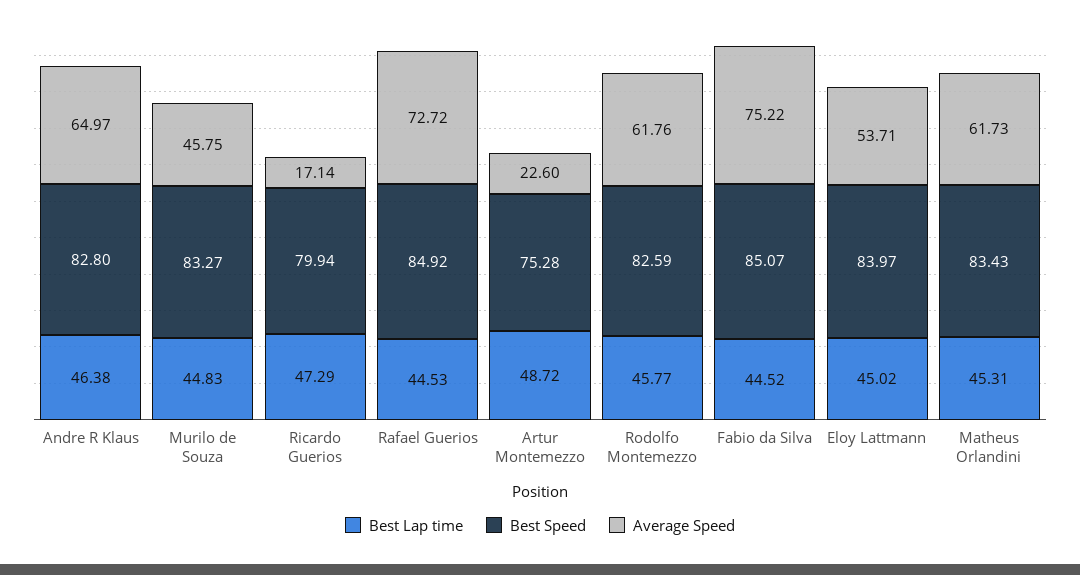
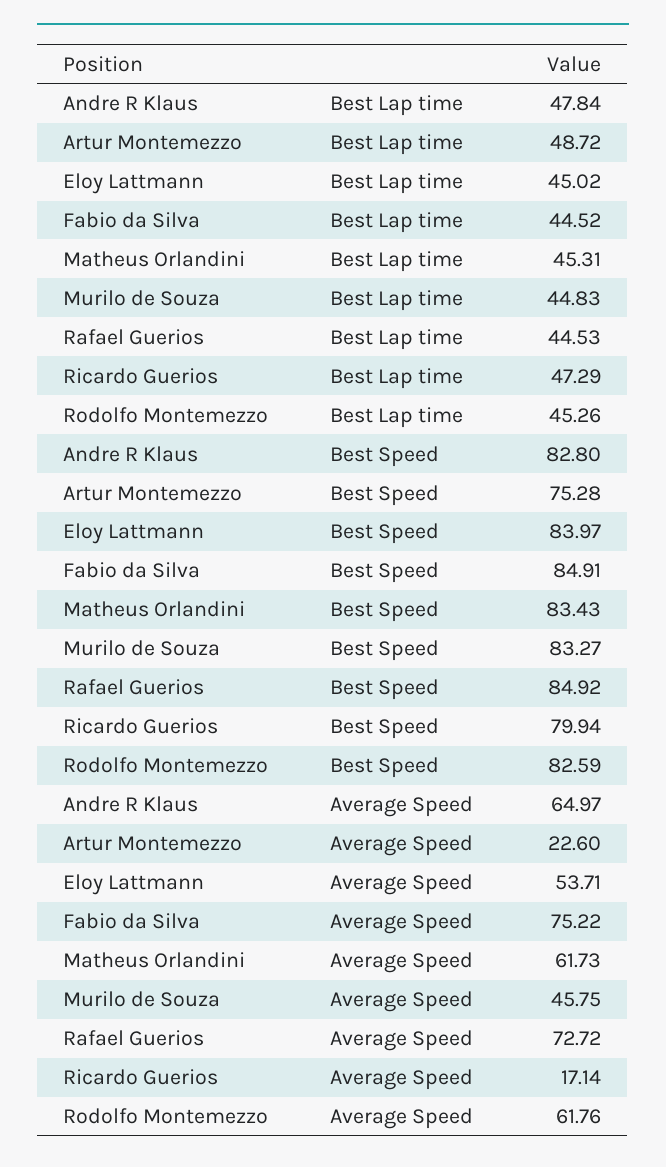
Best Lap time, Andre R Klaus: 46.38 -> 47.84
Best Lap time, Rodolfo Montemezzo: 45.77 -> 45.26
Best Speed, Fabio da Silva: 85.07 -> 84.91

